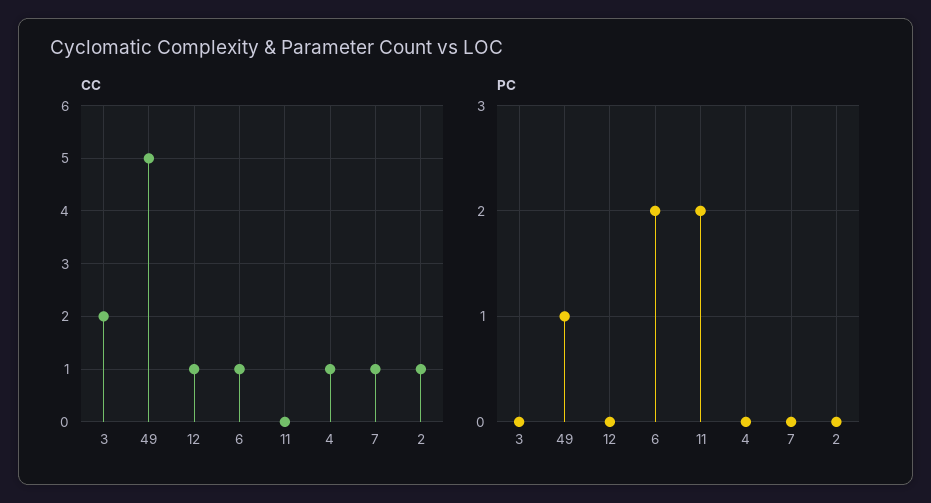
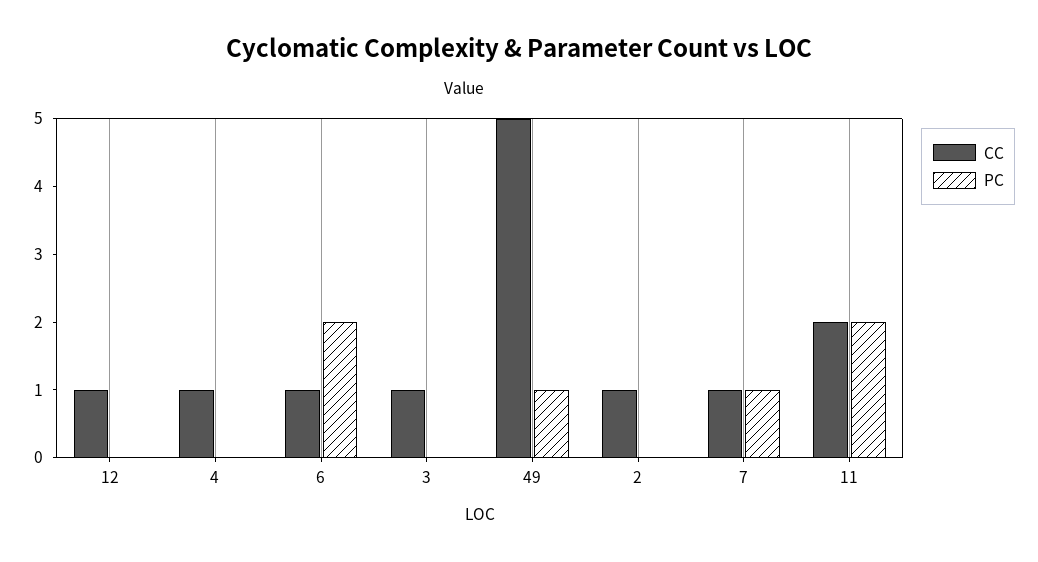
CC, 3: 2 -> 1
CC, 11: 0 -> 2
PC, 7: 0 -> 1

